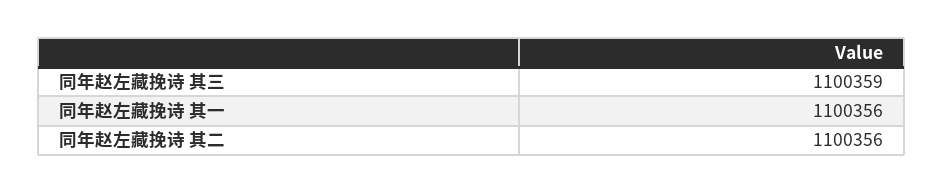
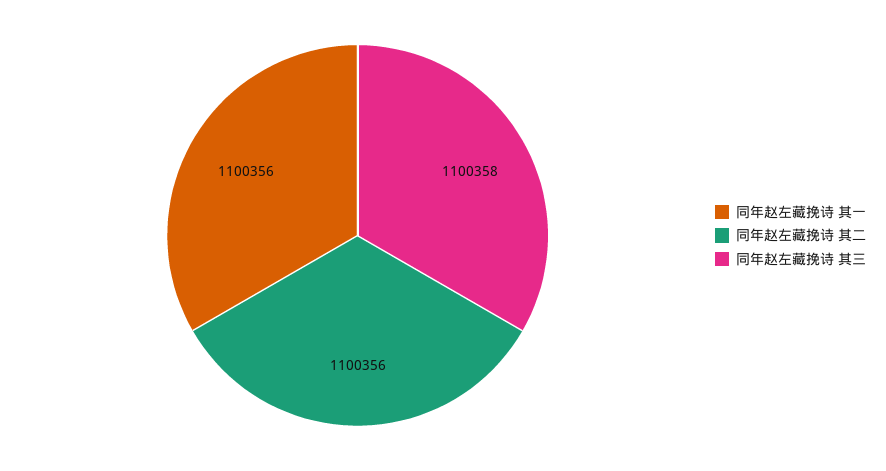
同年赵左藏挽诗 其三: 1100359 -> 1100358

